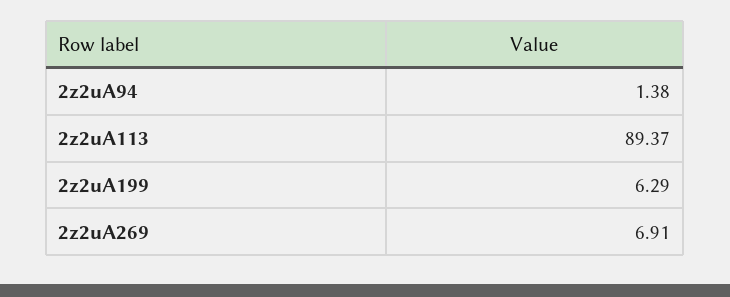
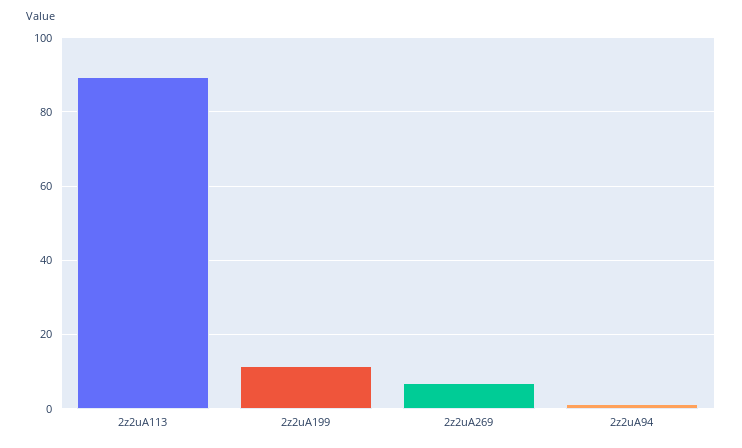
2z2uA199: 6.29 -> 12

